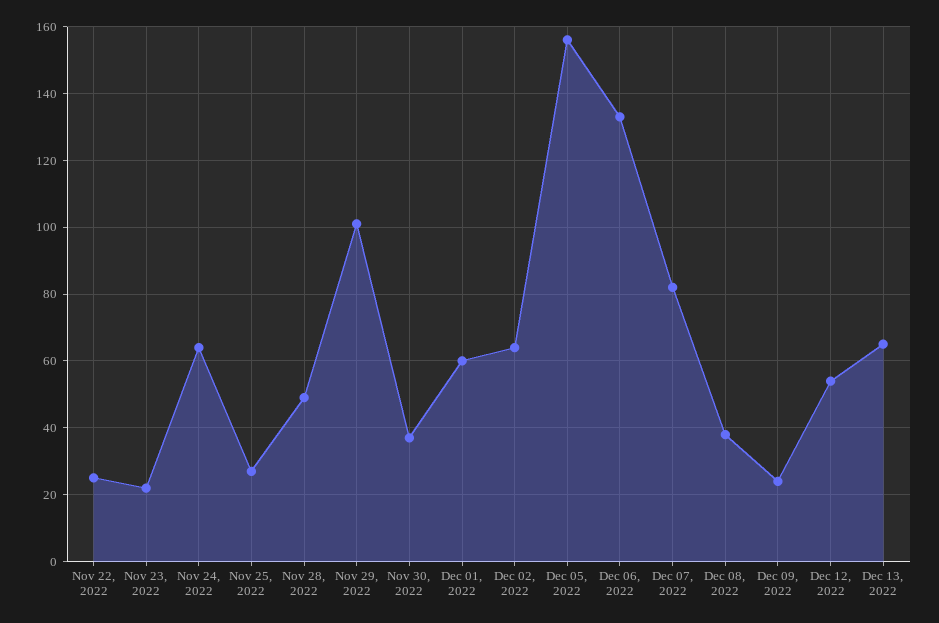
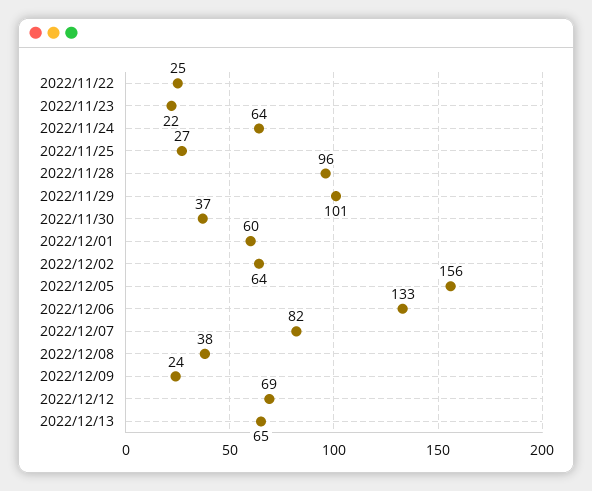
Nov 28, 2022: 50 -> 96
Dec 12, 2022: 55 -> 69

